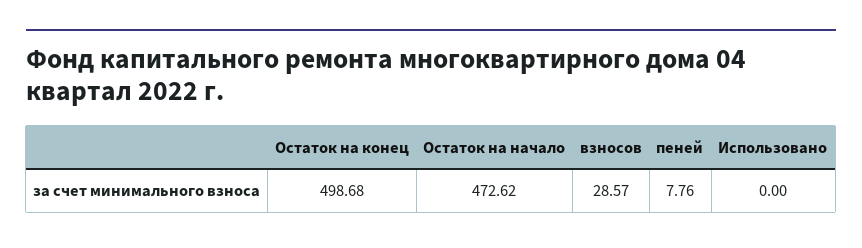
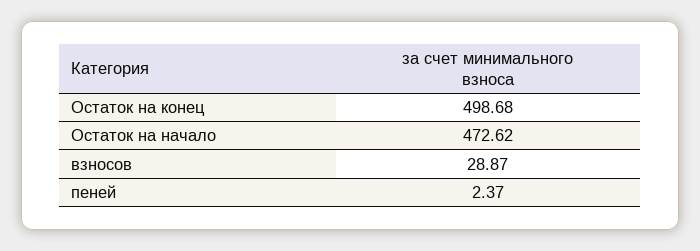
взносов: 28.57 -> 28.87
пеней: 7.76 -> 2.37
Использовано: 0 -> none

